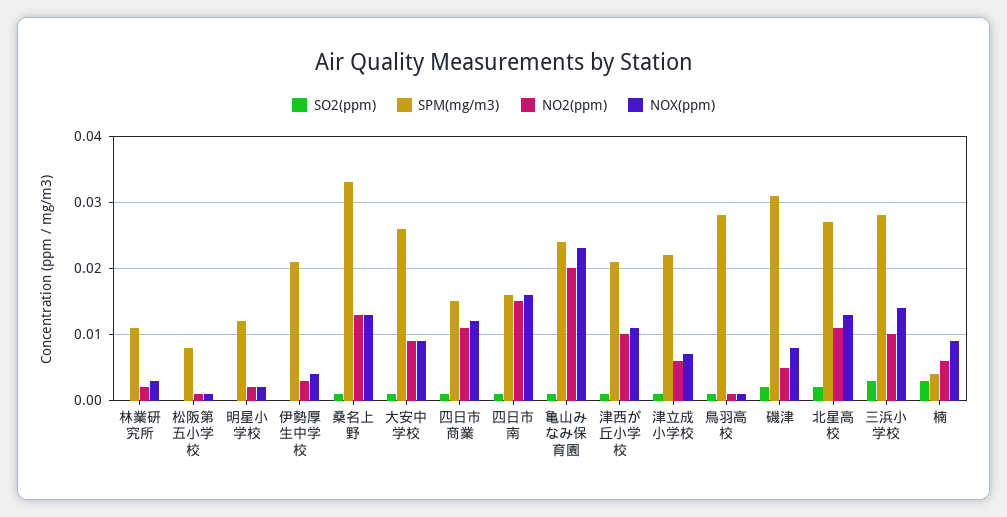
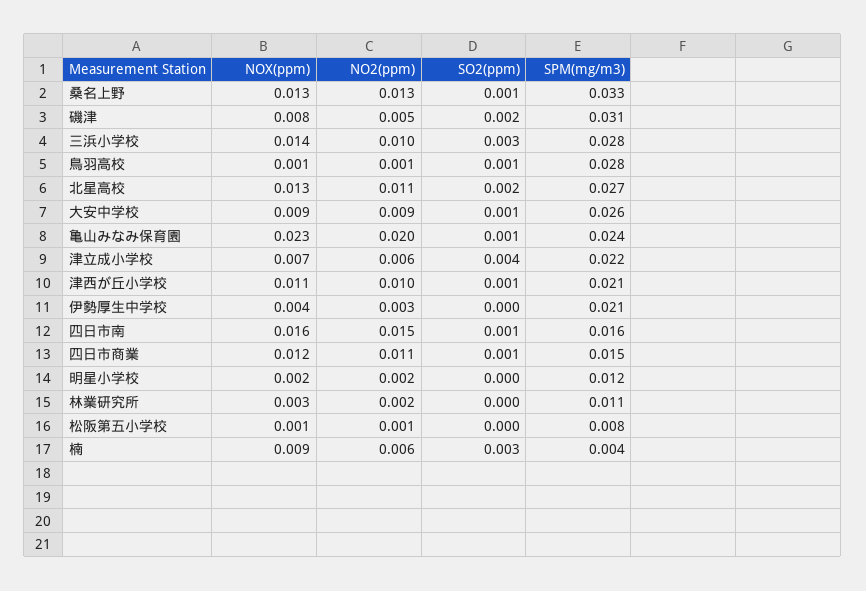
SO2(ppm), 津立成小学校: 0.001 -> 0.004

